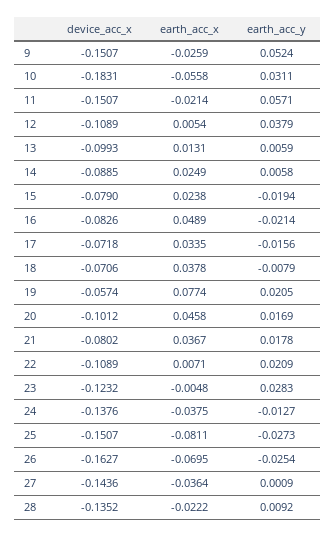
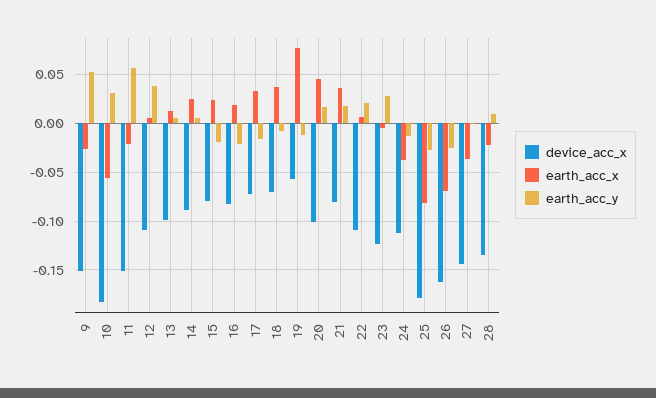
earth_acc_x, 16: 0.0489 -> 0.02
earth_acc_y, 19: 0.0205 -> -0.01
device_acc_x, 24: -0.1376 -> -0.11
device_acc_x, 25: -0.1507 -> -0.18

